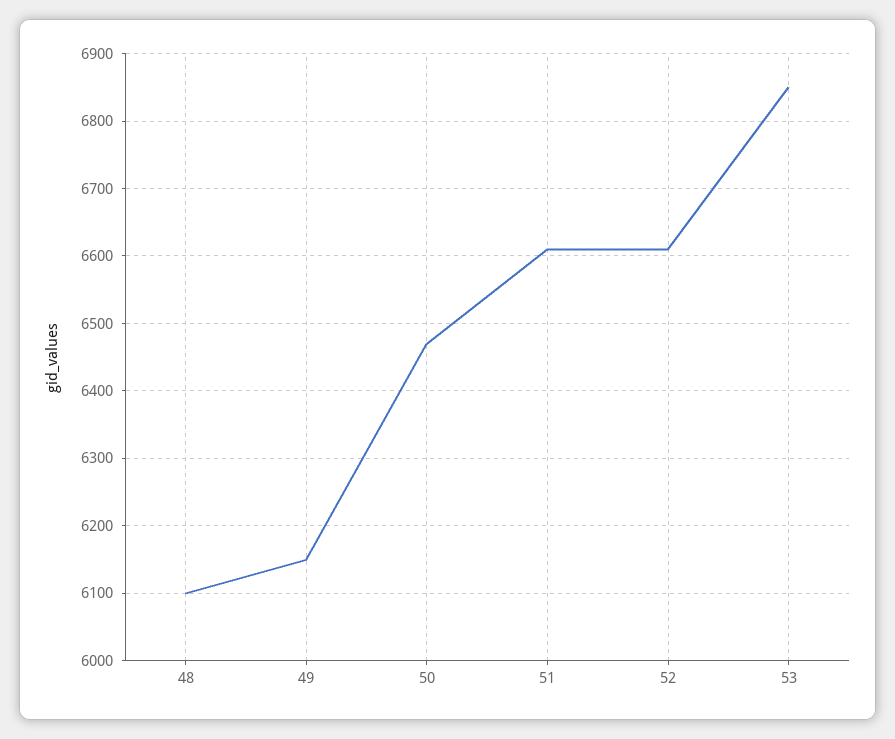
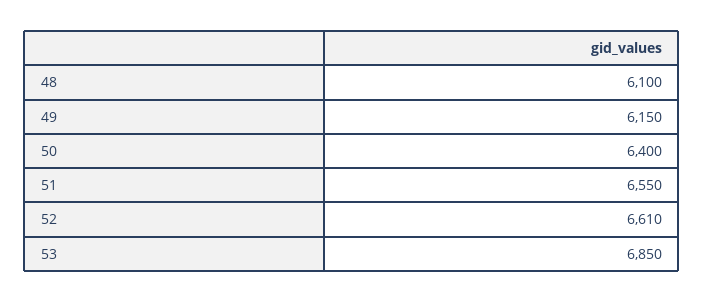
50: 6470 -> 6400
51: 6610 -> 6550

